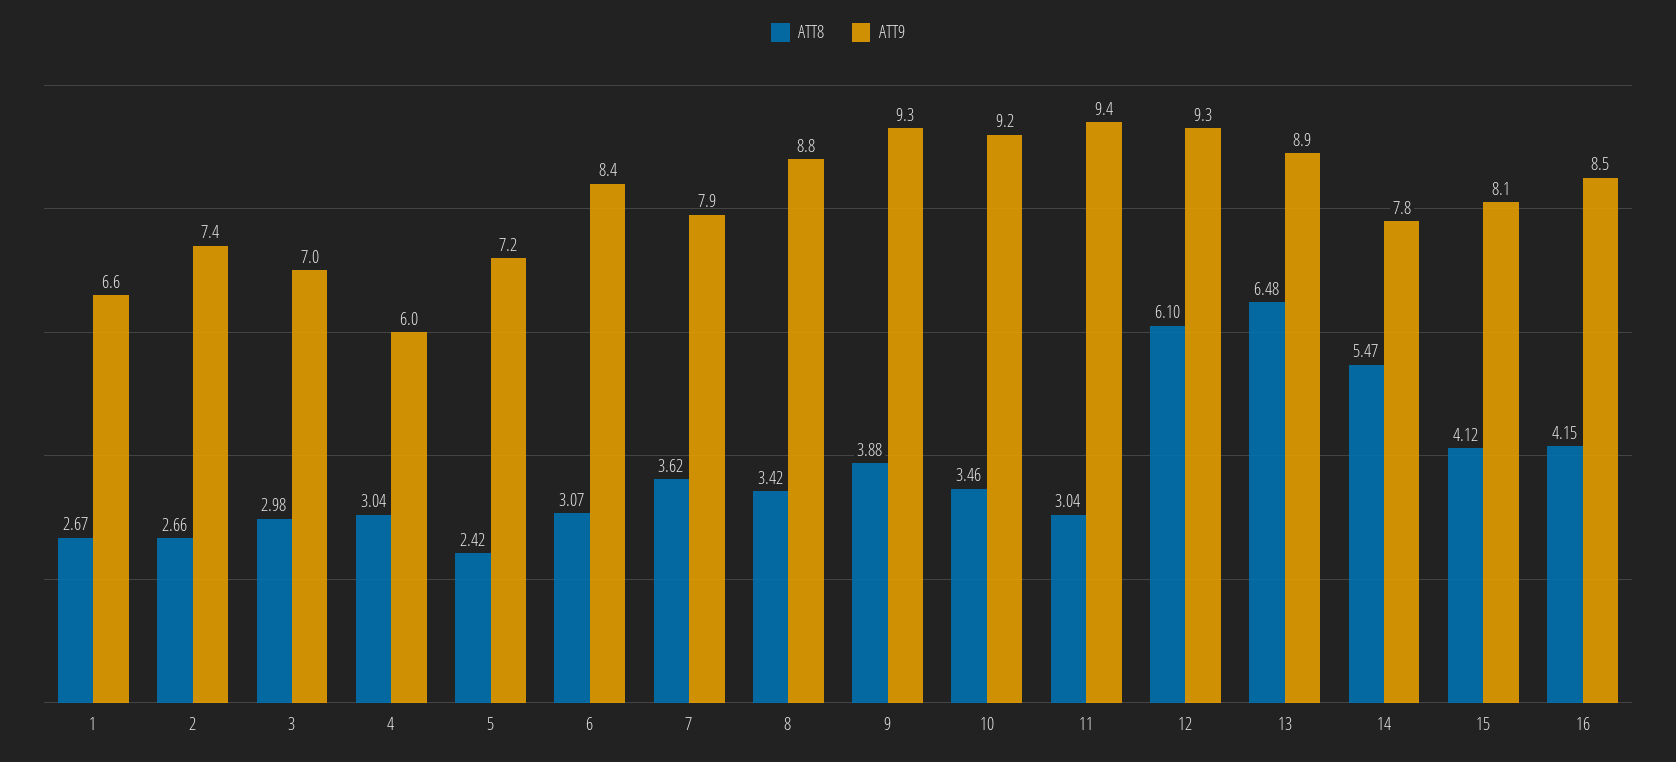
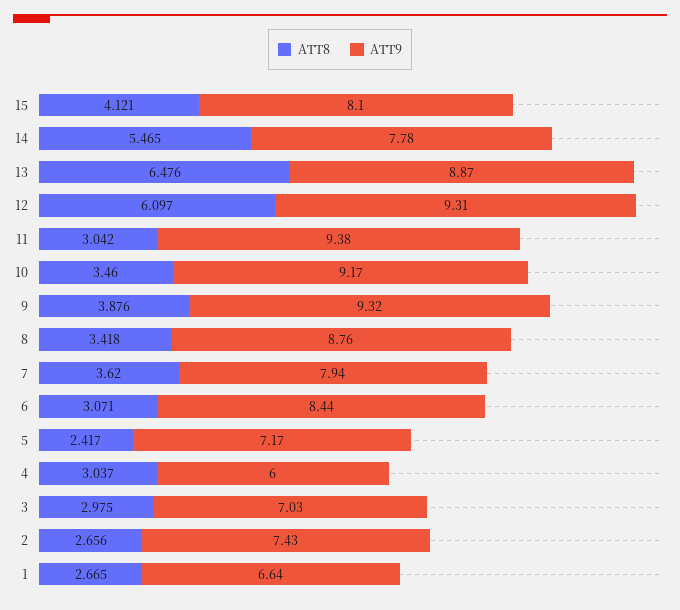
ATT8, 16: 4.15 -> none
ATT9, 16: 8.5 -> none

